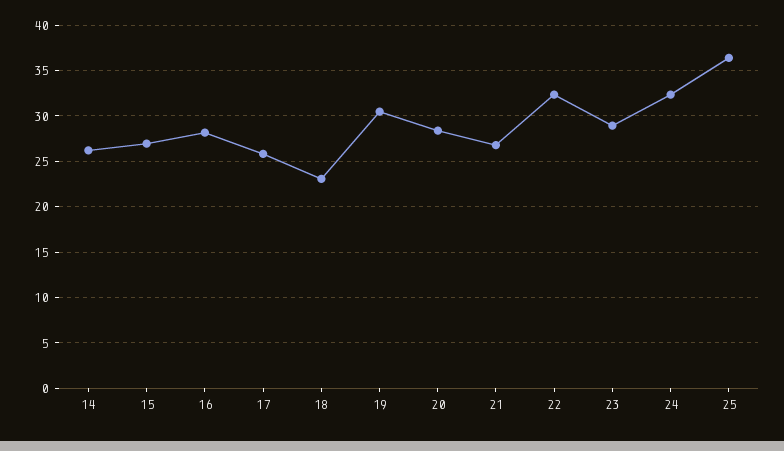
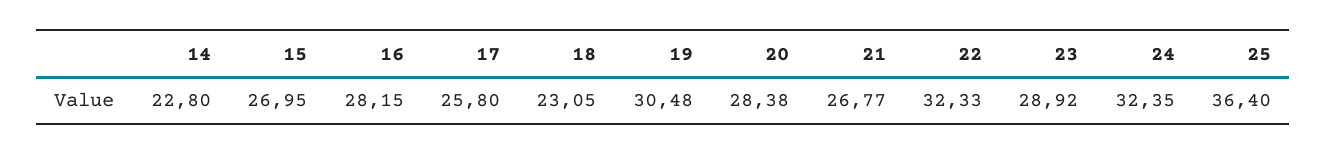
14: 26 -> 22.8

